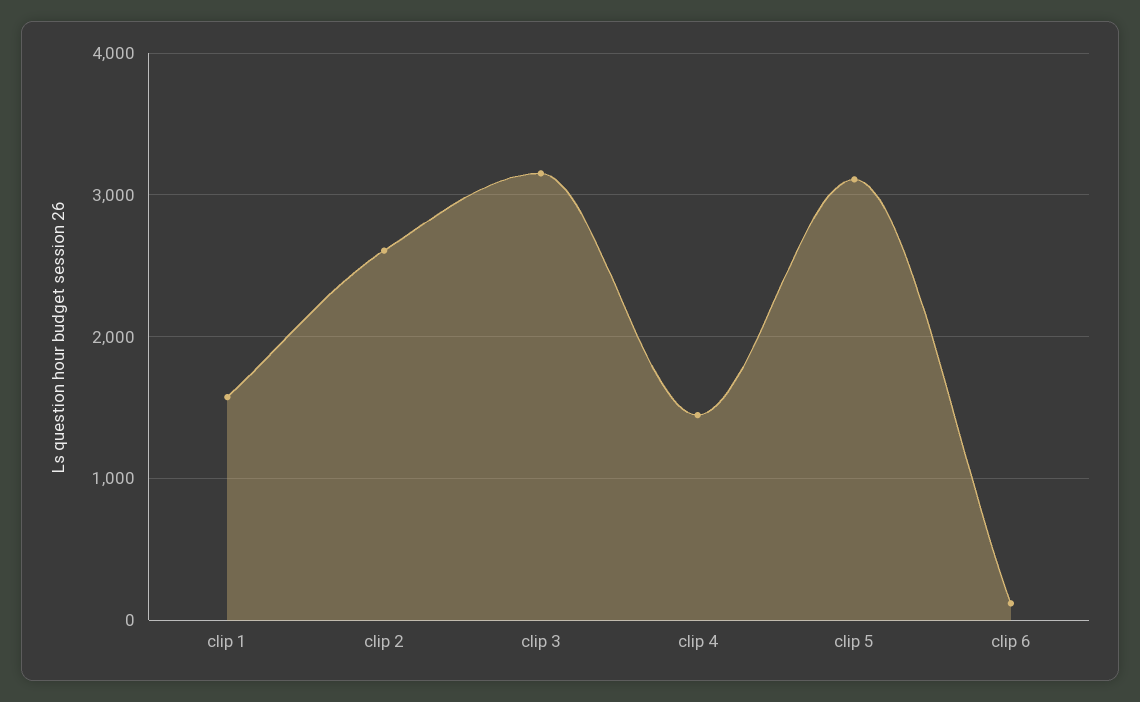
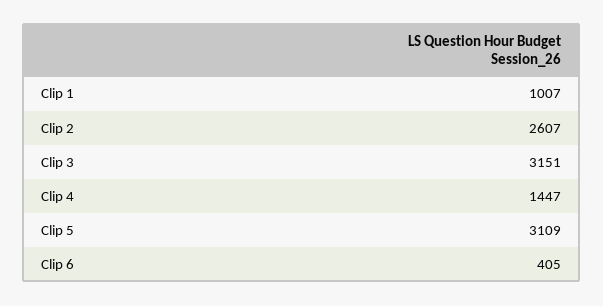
clip 1: 1600 -> 1007
clip 6: 100 -> 405

